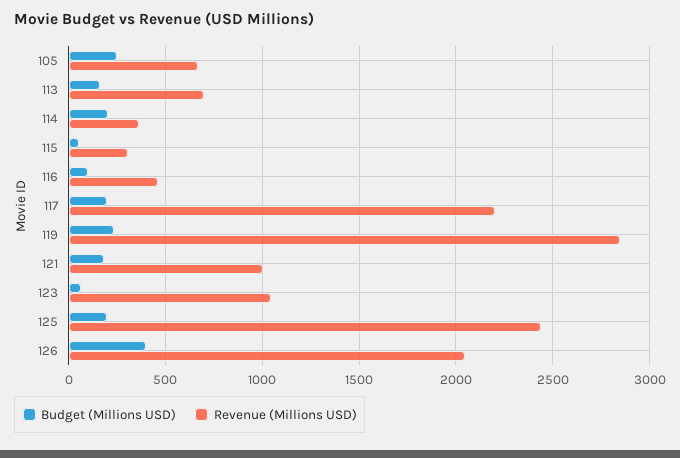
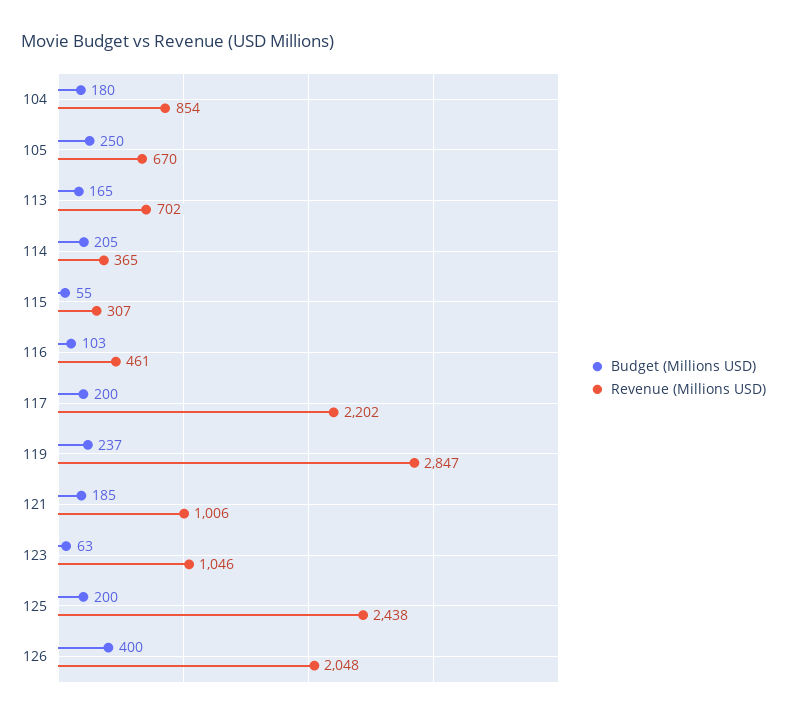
Budget (Millions USD), 104: none -> 180
Revenue (Millions USD), 104: none -> 854

